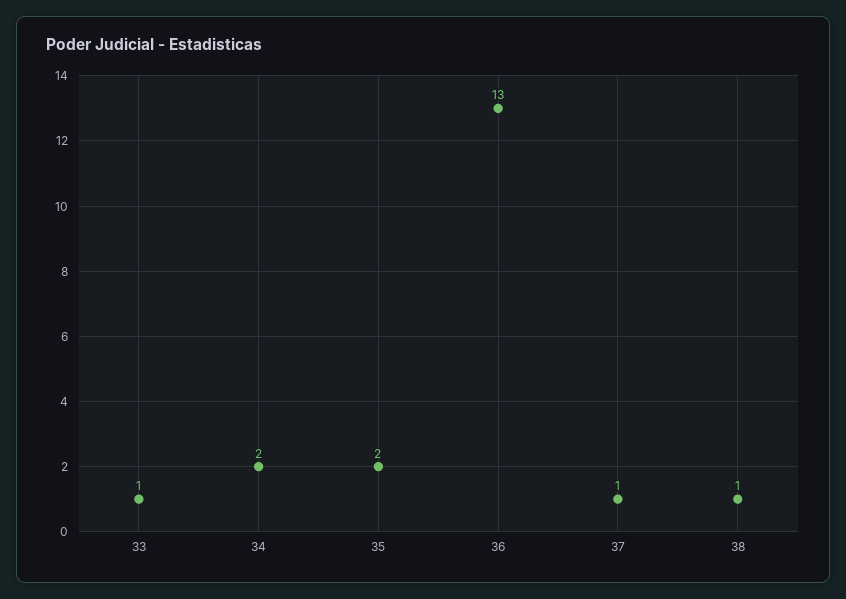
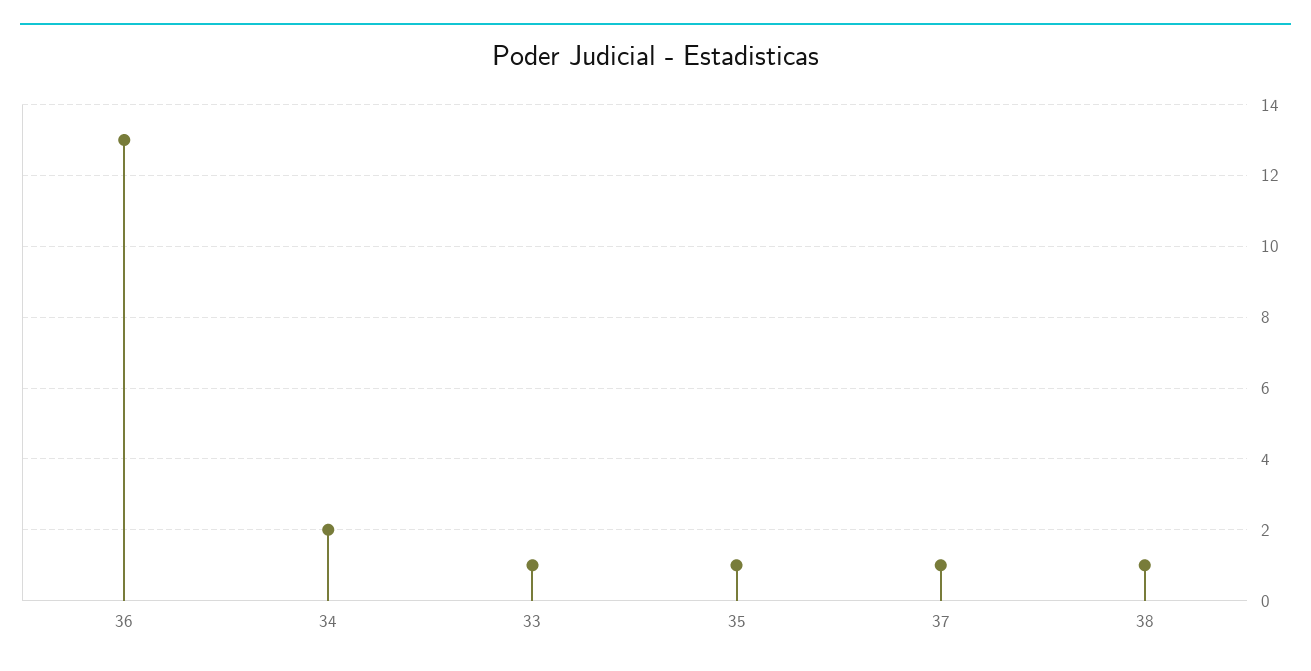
35: 2 -> 1

